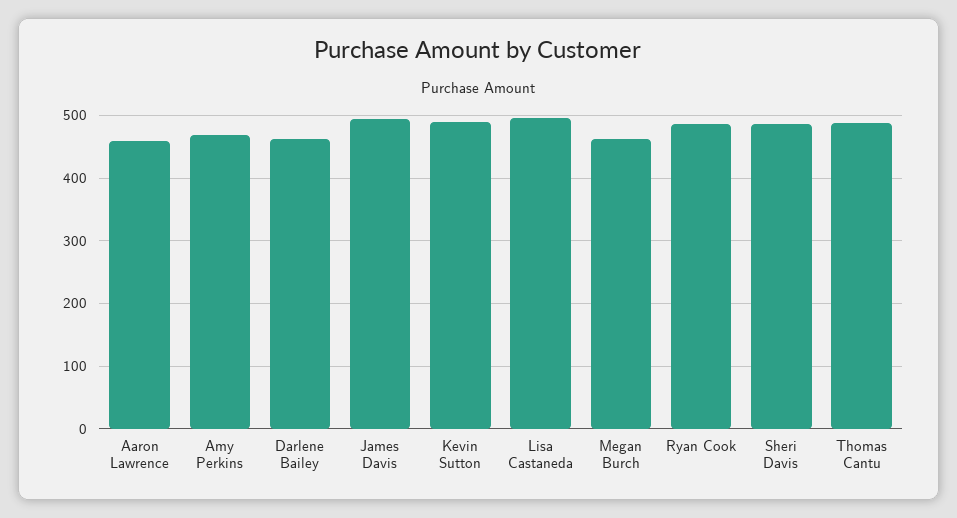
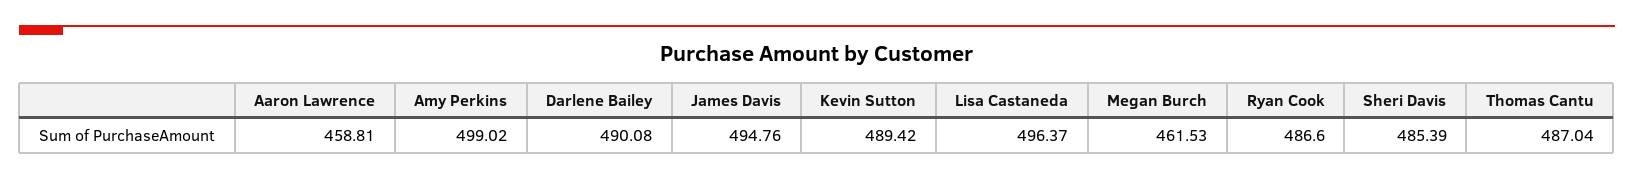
Amy Perkins: 470 -> 499.02
Darlene Bailey: 460 -> 490.08

